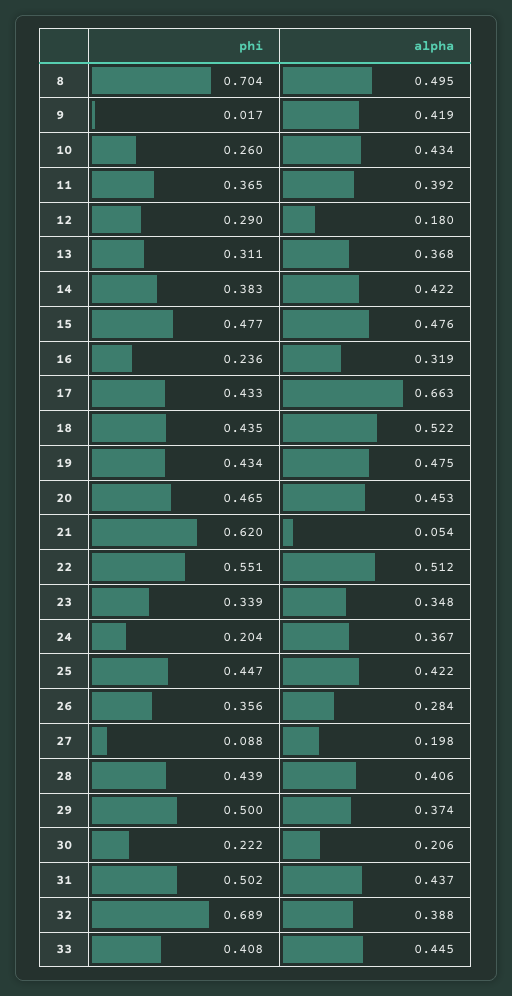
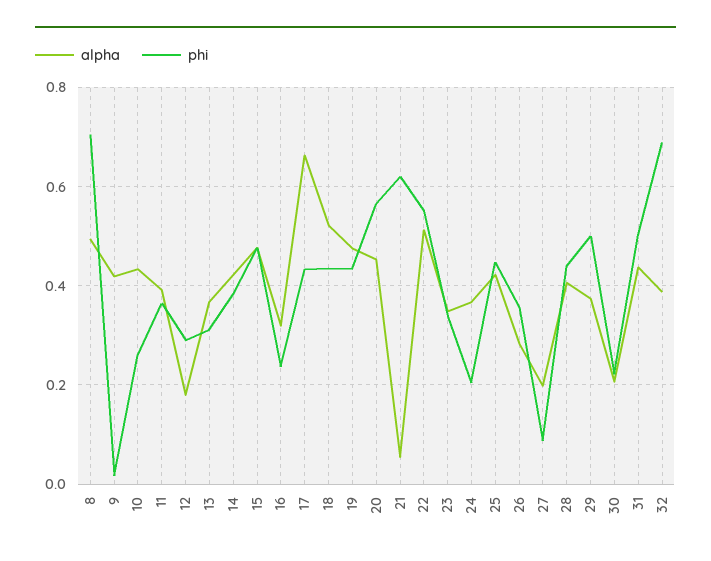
phi, 20: 0.465 -> 0.56
phi, 33: 0.408 -> none
alpha, 33: 0.445 -> none

